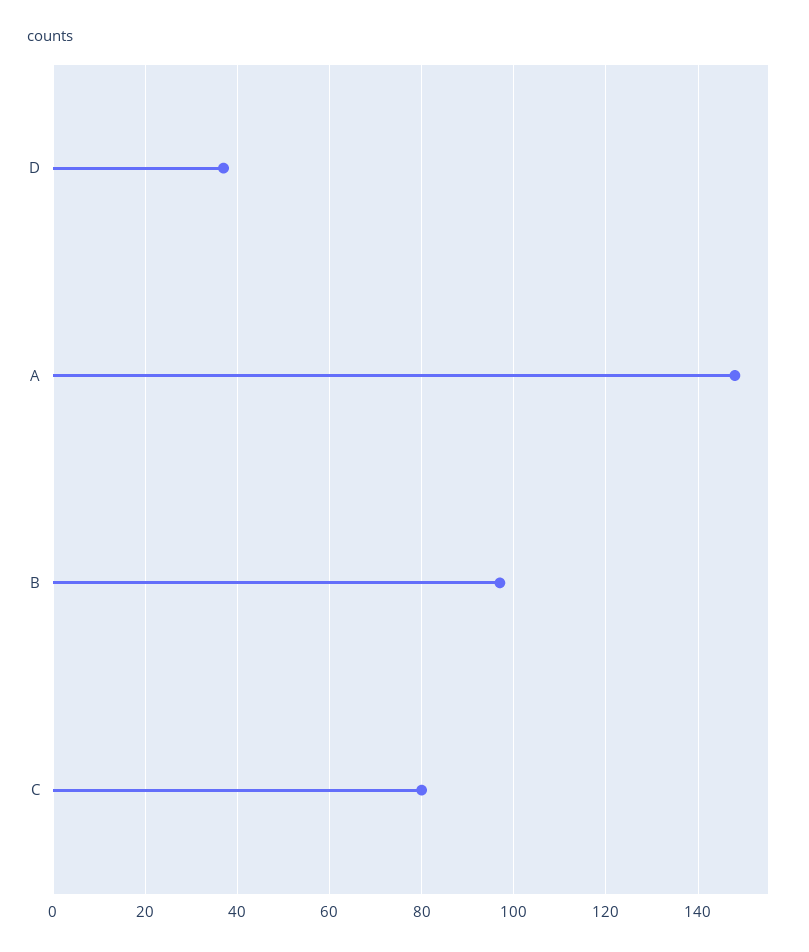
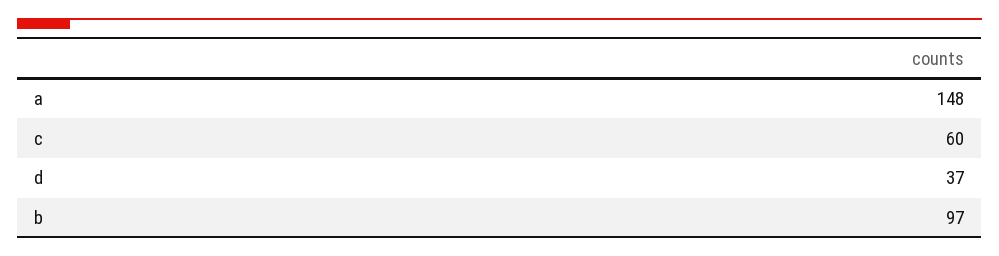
C: 80 -> 60

